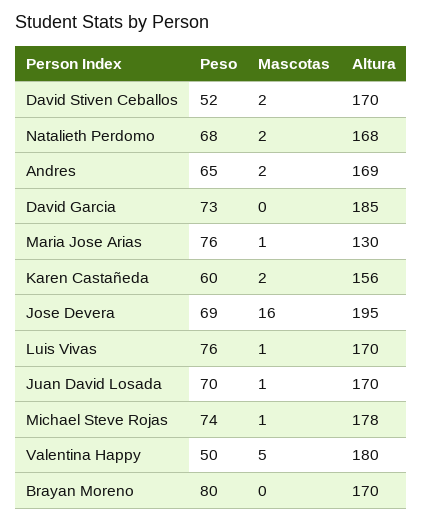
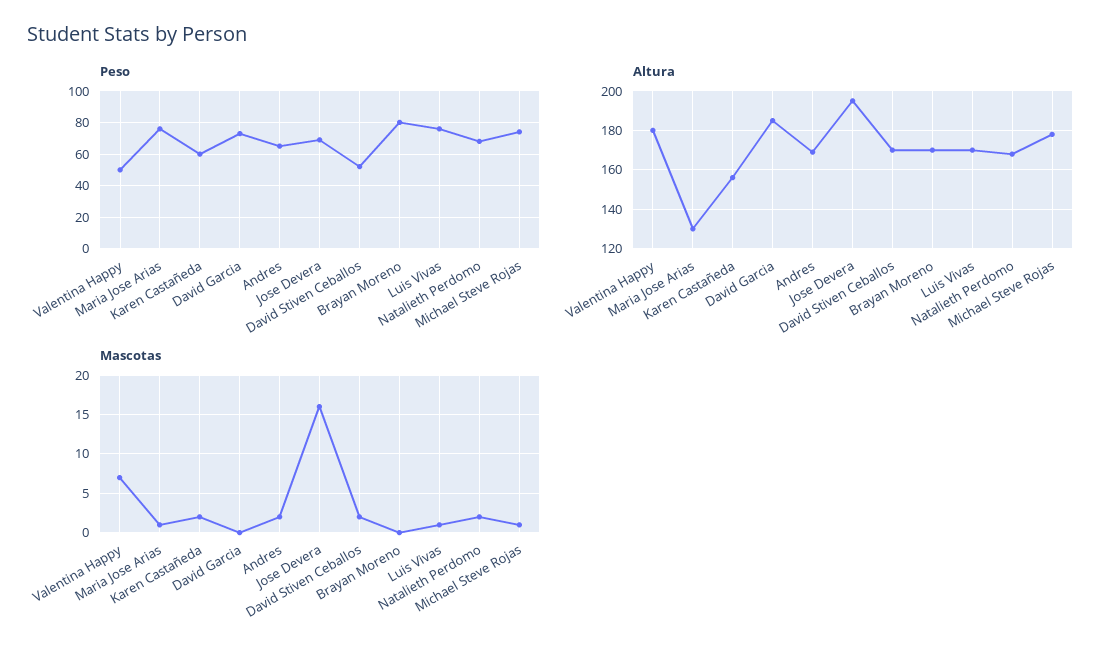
Peso, Juan David Losada: 70 -> none
Mascotas, Juan David Losada: 1 -> none
Altura, Juan David Losada: 170 -> none
Mascotas, Valentina Happy: 5 -> 7

